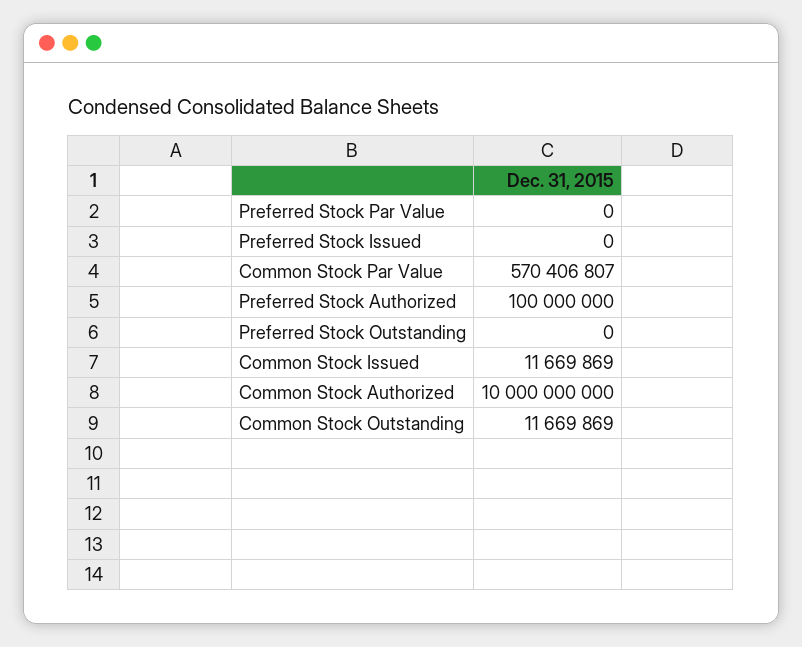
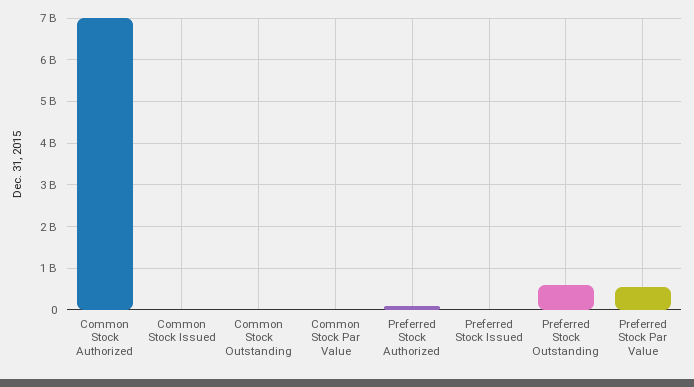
Preferred Stock Par Value: 0 -> 600000000
Common Stock Par Value: 570406807 -> 0
Preferred Stock Outstanding: 0 -> 600000000
Common Stock Authorized: 10000000000 -> 7000000000

